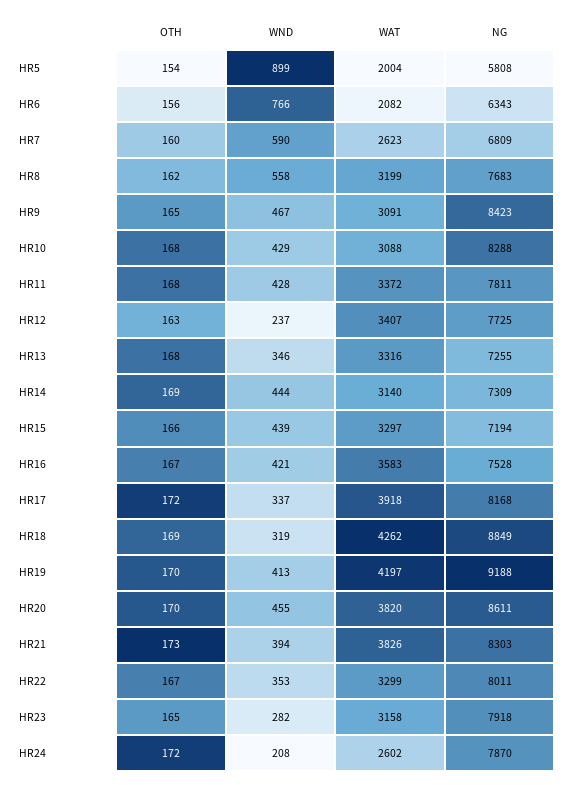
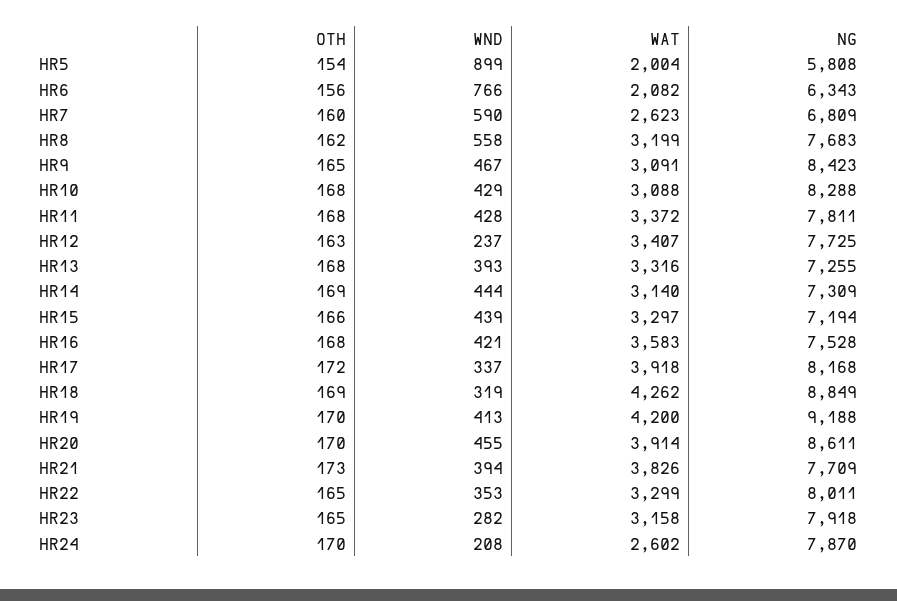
WND, HR13: 346 -> 393
OTH, HR16: 167 -> 168
WAT, HR19: 4197 -> 4200
WAT, HR20: 3820 -> 3914
NG, HR21: 8303 -> 7709
OTH, HR22: 167 -> 165
OTH, HR24: 172 -> 170

